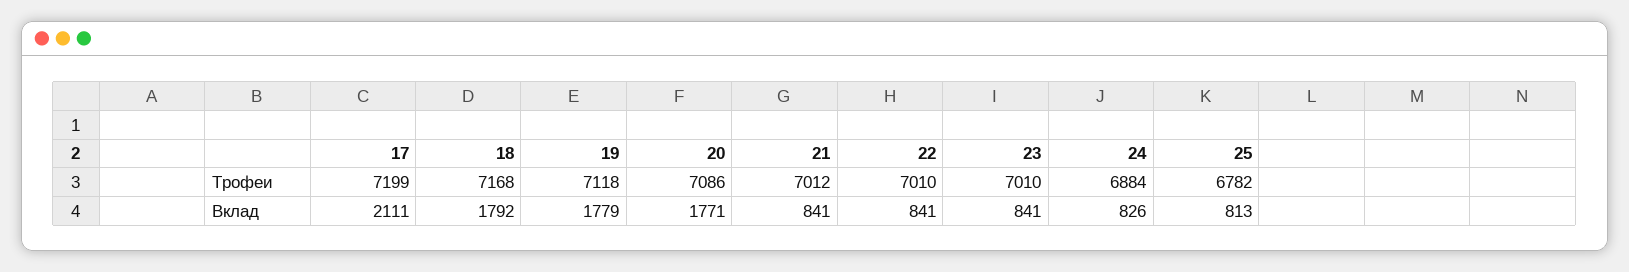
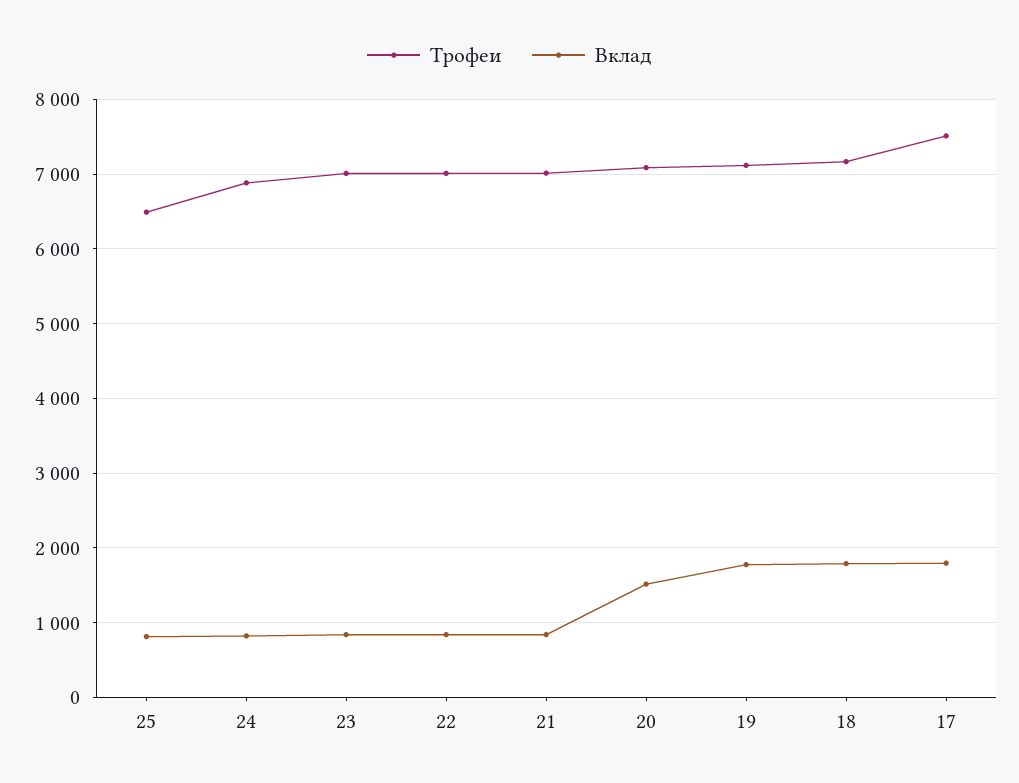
Трофеи, 17: 7199 -> 7500
Трофеи, 25: 6782 -> 6500
Вклад, 17: 2111 -> 1800
Вклад, 20: 1771 -> 1500

